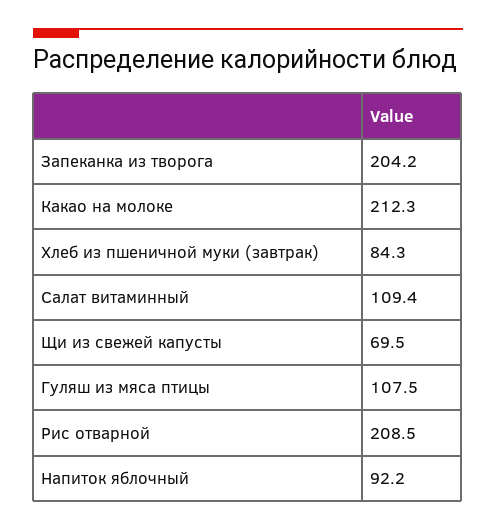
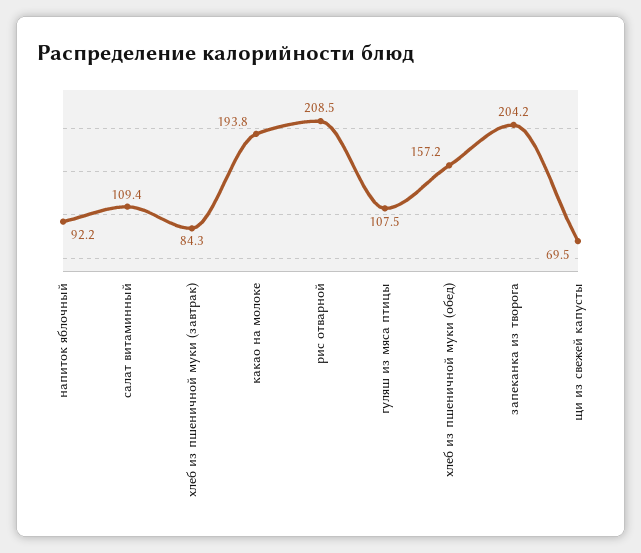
Какао на молоке: 212.3 -> 193.8
хлеб из пшеничной муки (обед): none -> 157.2

